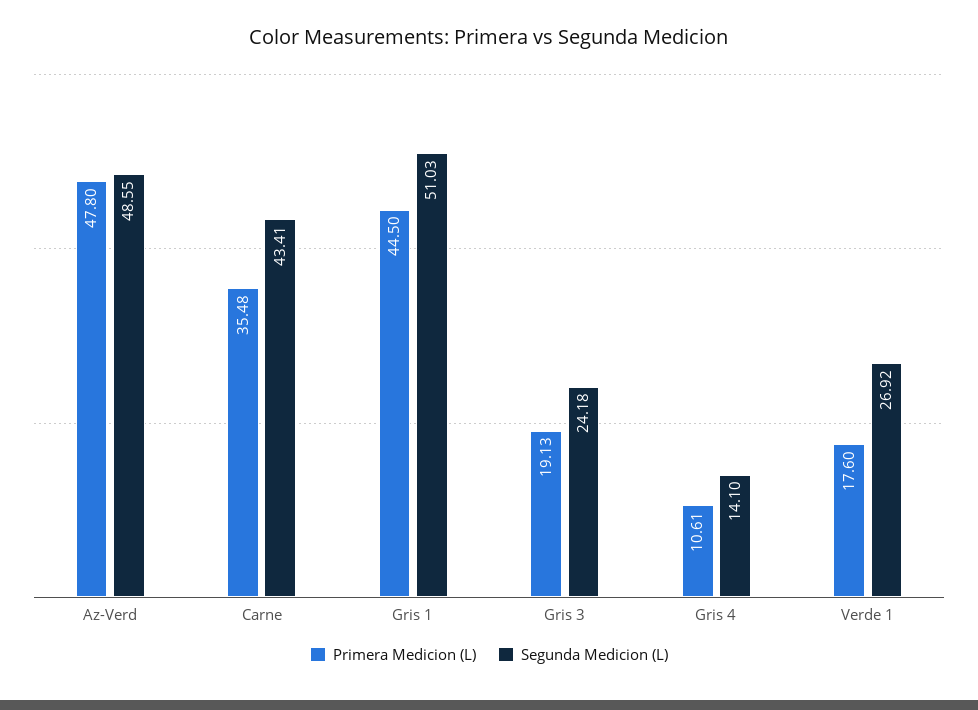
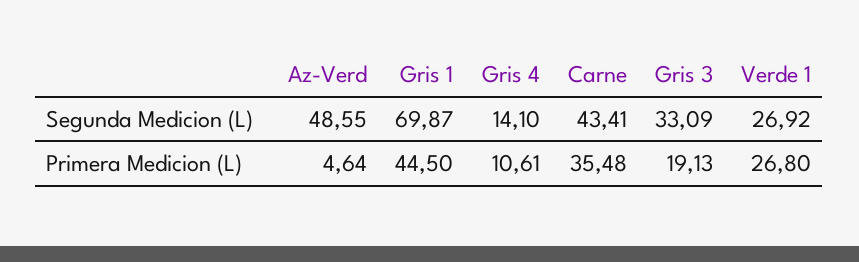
Primera Medicion (L), Az-Verd: 47.8 -> 4.64
Segunda Medicion (L), Gris 1: 51.03 -> 69.87
Segunda Medicion (L), Gris 3: 24.18 -> 33.09
Primera Medicion (L), Verde 1: 17.6 -> 26.8

